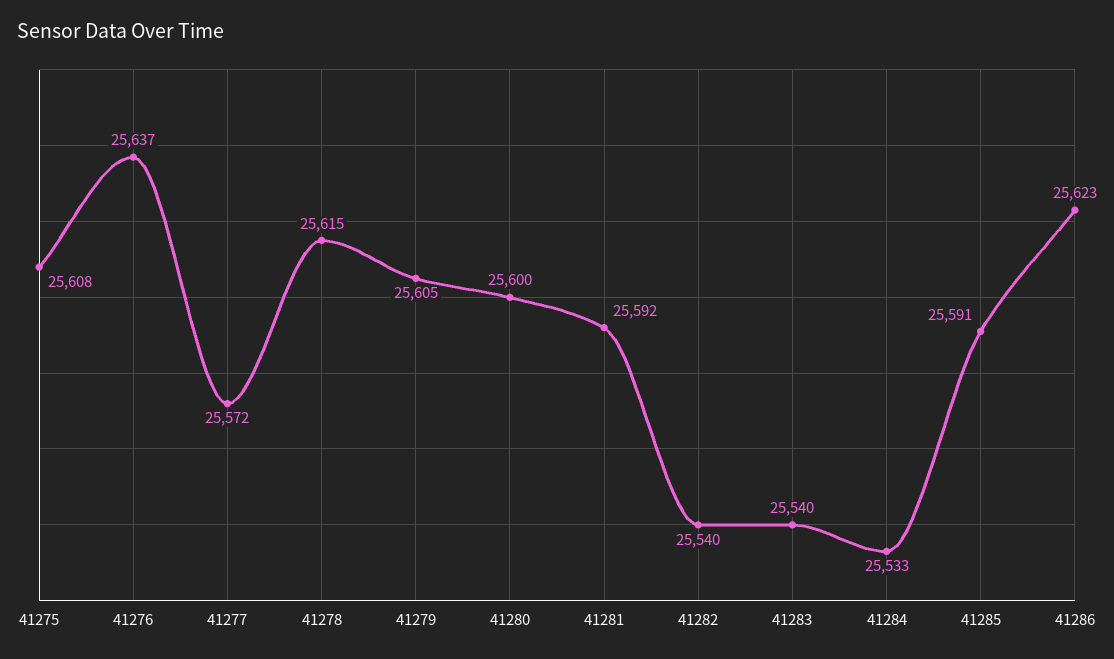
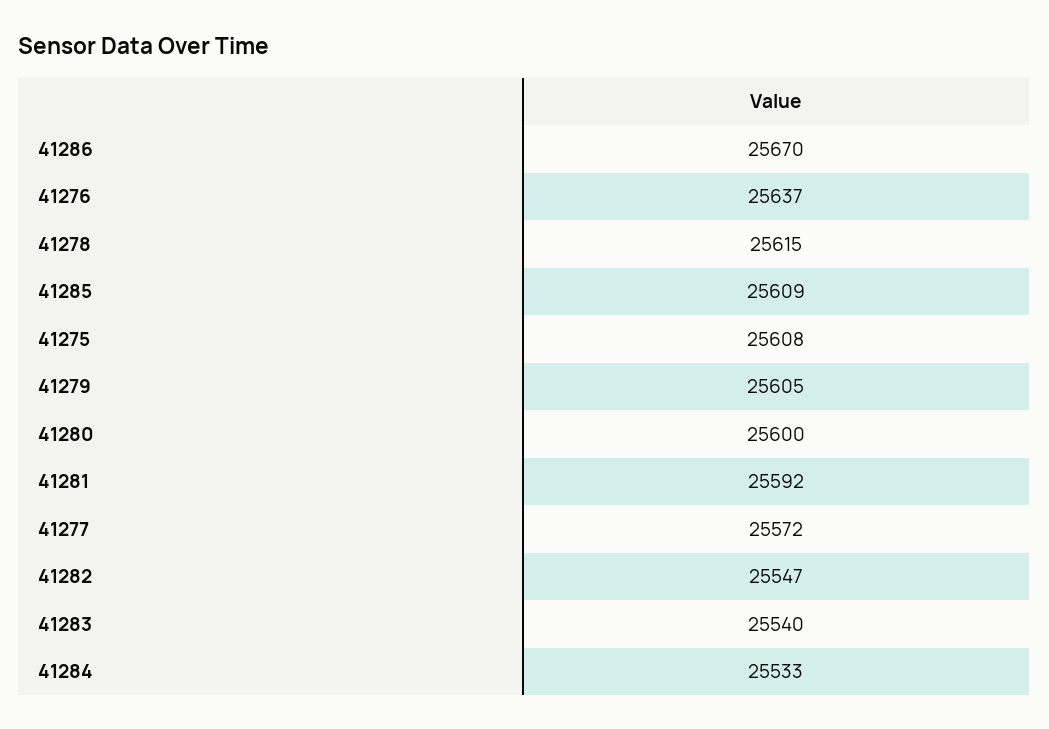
41282: 25540 -> 25547
41285: 25591 -> 25609
41286: 25623 -> 25670

